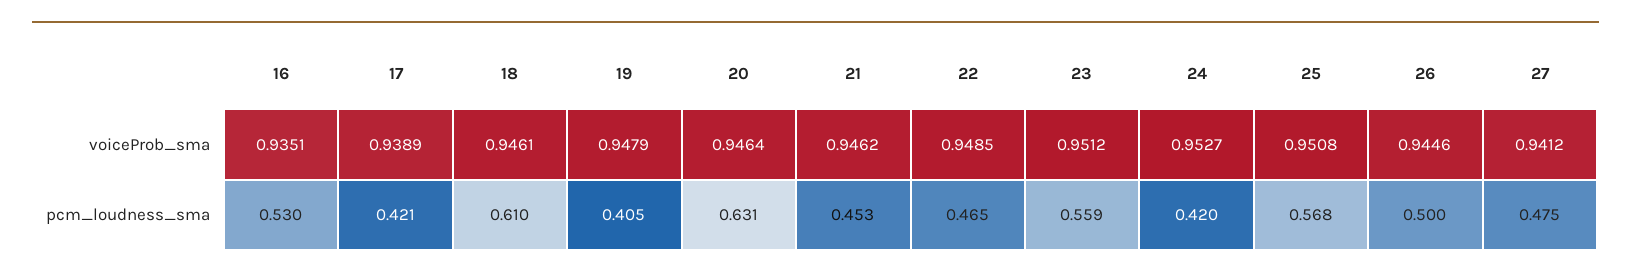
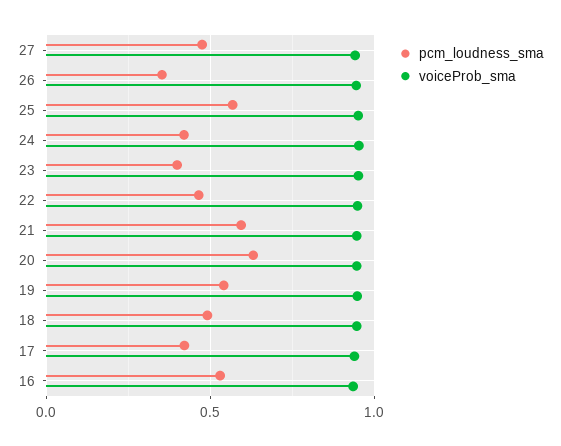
pcm_loudness_sma, 18: 0.61 -> 0.5
pcm_loudness_sma, 19: 0.405 -> 0.55
pcm_loudness_sma, 21: 0.453 -> 0.6
pcm_loudness_sma, 23: 0.559 -> 0.4
pcm_loudness_sma, 26: 0.5 -> 0.35

